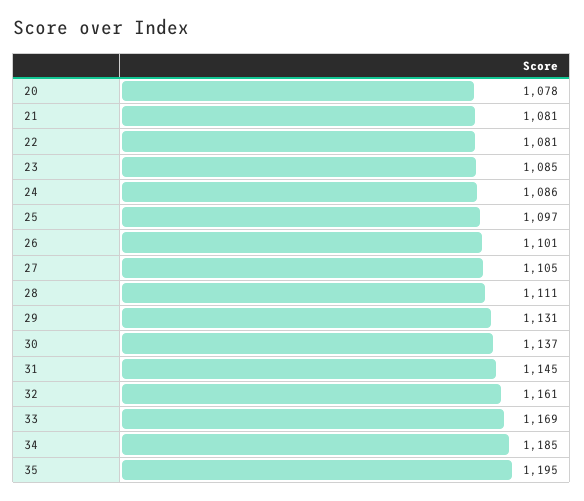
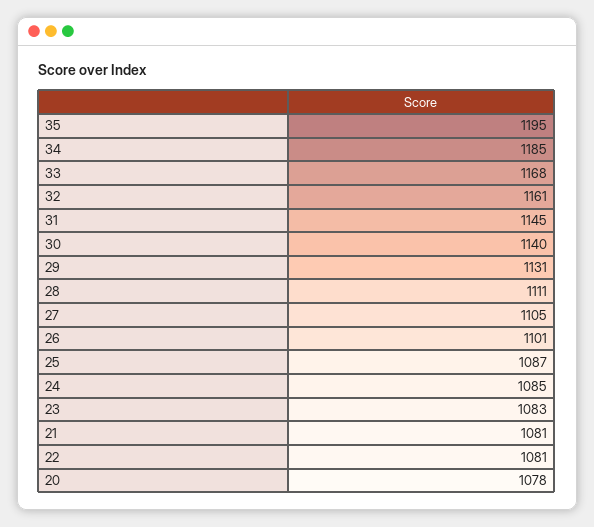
23: 1085 -> 1083
24: 1086 -> 1085
25: 1097 -> 1087
30: 1137 -> 1140
33: 1169 -> 1168

